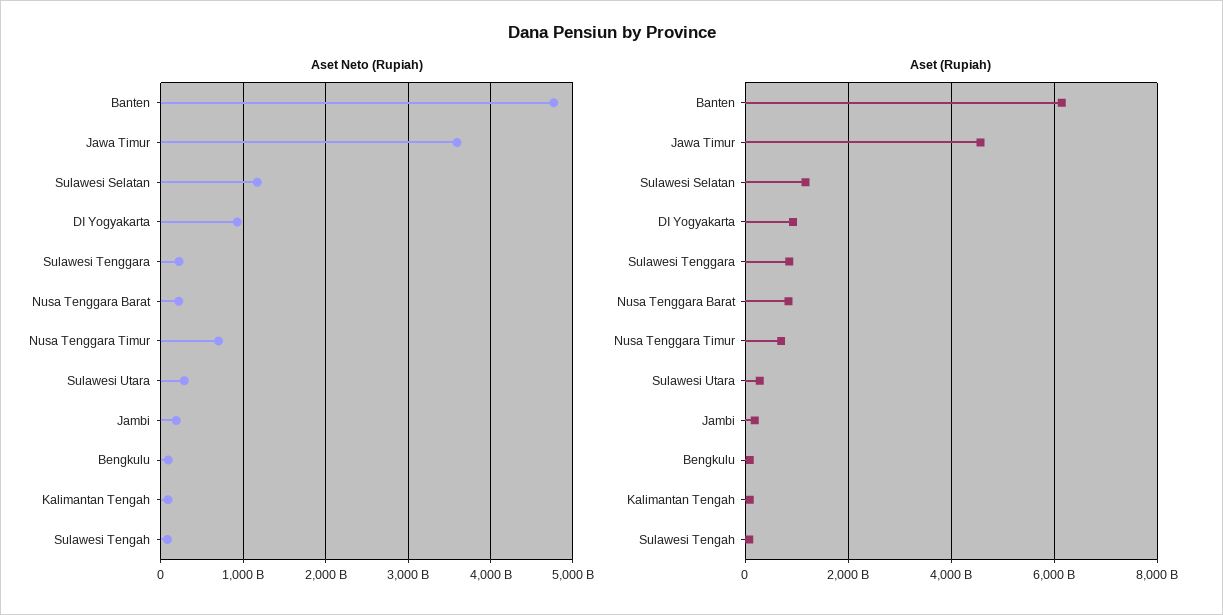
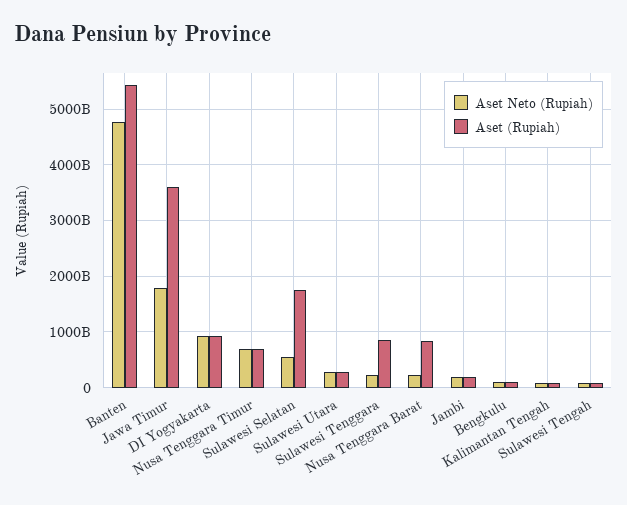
Aset Neto (Rupiah), Jawa Timur: 3600000000000 -> 1800000000000
Aset Neto (Rupiah), Sulawesi Selatan: 1200000000000 -> 600000000000
Aset (Rupiah), Banten: 6200000000000 -> 5400000000000
Aset (Rupiah), Jawa Timur: 4600000000000 -> 3600000000000
Aset (Rupiah), Sulawesi Selatan: 1200000000000 -> 1800000000000

